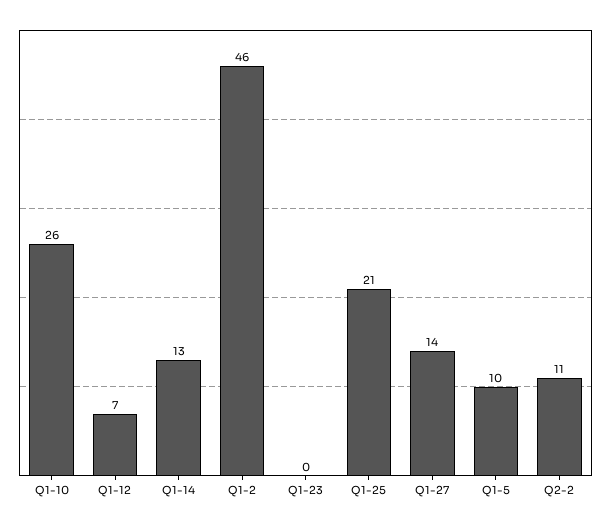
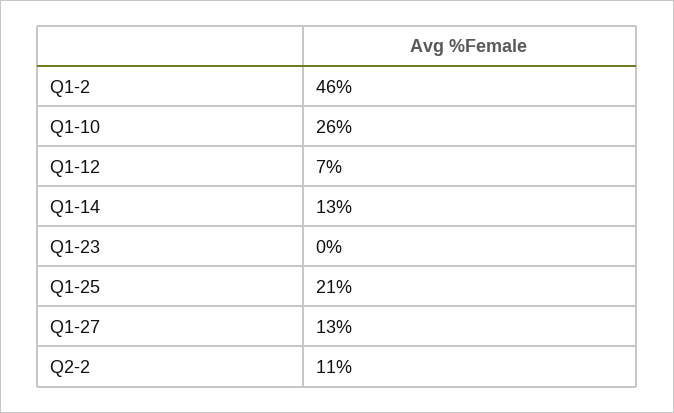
Q1-27: 14 -> 13
Q1-5: 10 -> none

